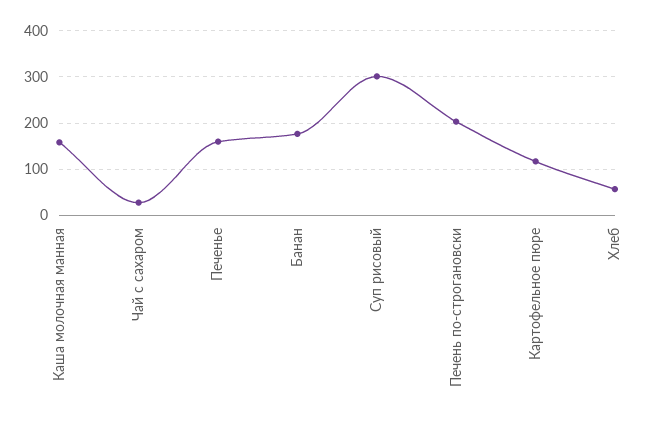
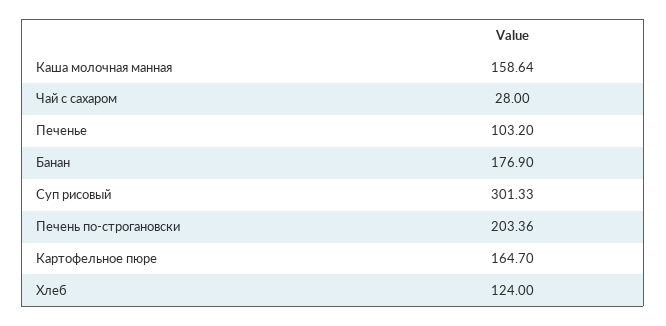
Печенье: 160 -> 103.2
Картофельное пюре: 120 -> 164.7
Хлеб: 60 -> 124

